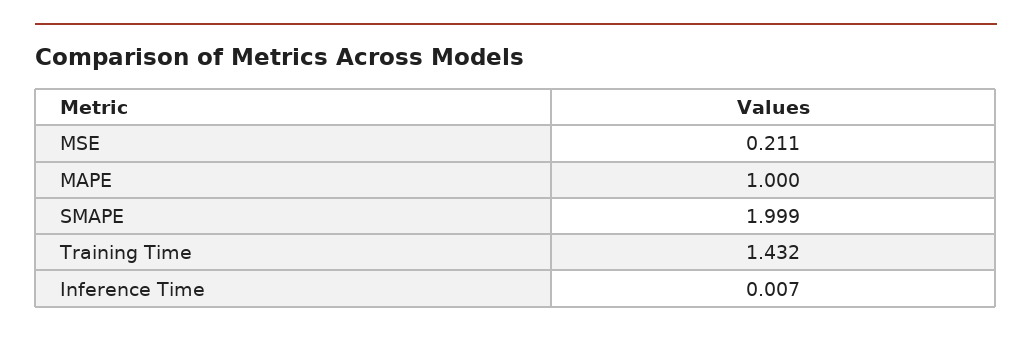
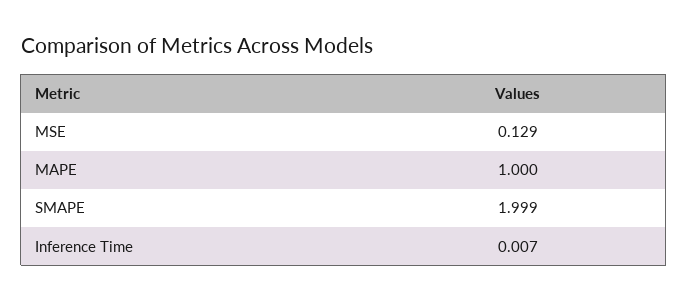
MSE: 0.211 -> 0.129
Training Time: 1.432 -> none

